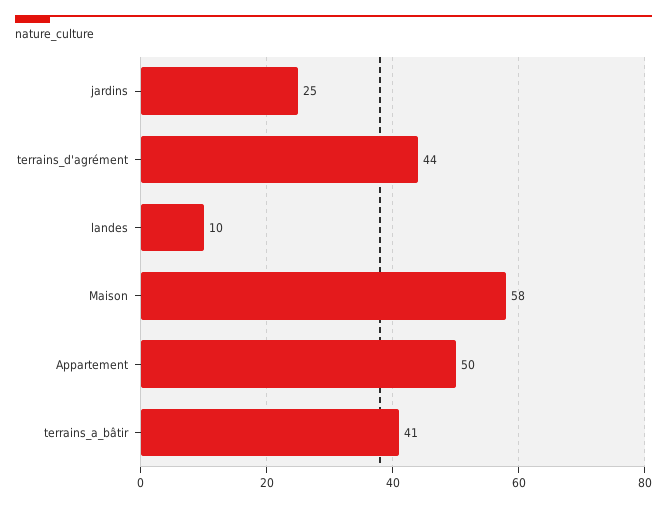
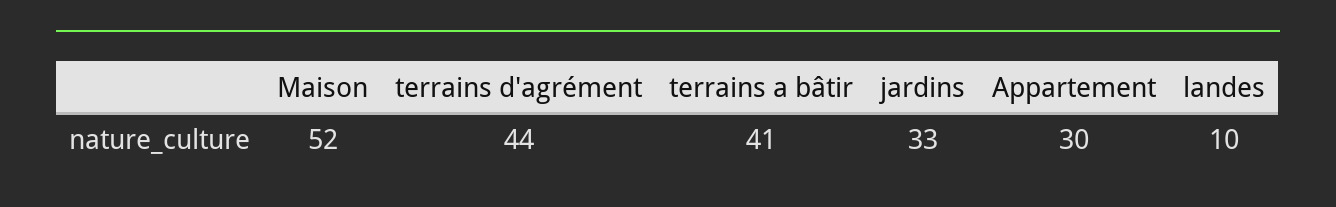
jardins: 25 -> 33
Maison: 58 -> 52
Appartement: 50 -> 30

